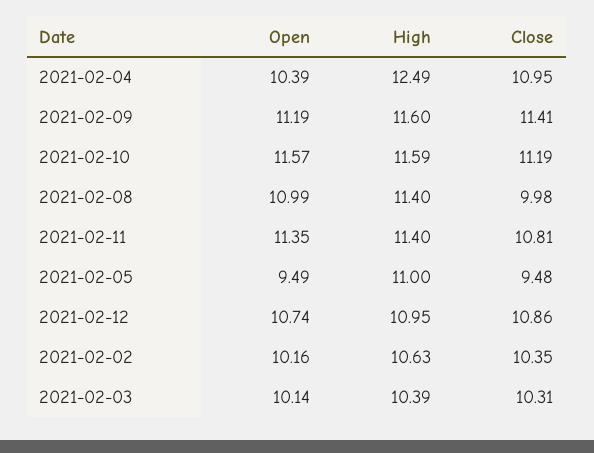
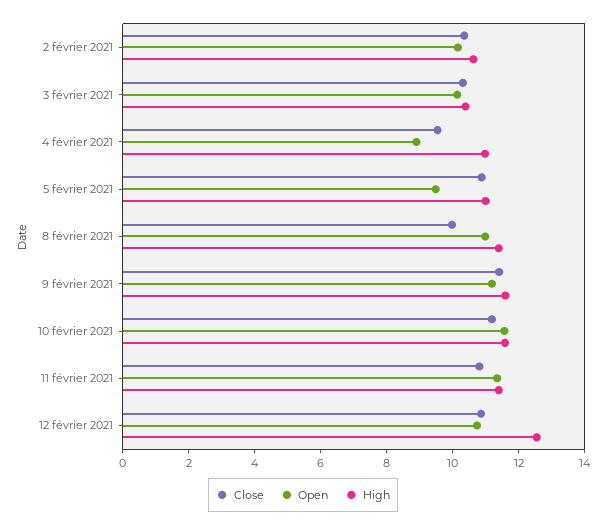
Open, 2021-02-04: 10.39 -> 9
High, 2021-02-04: 12.49 -> 11
Close, 2021-02-04: 10.95 -> 9.5
Close, 2021-02-05: 9.48 -> 11
High, 2021-02-12: 10.95 -> 12.5

